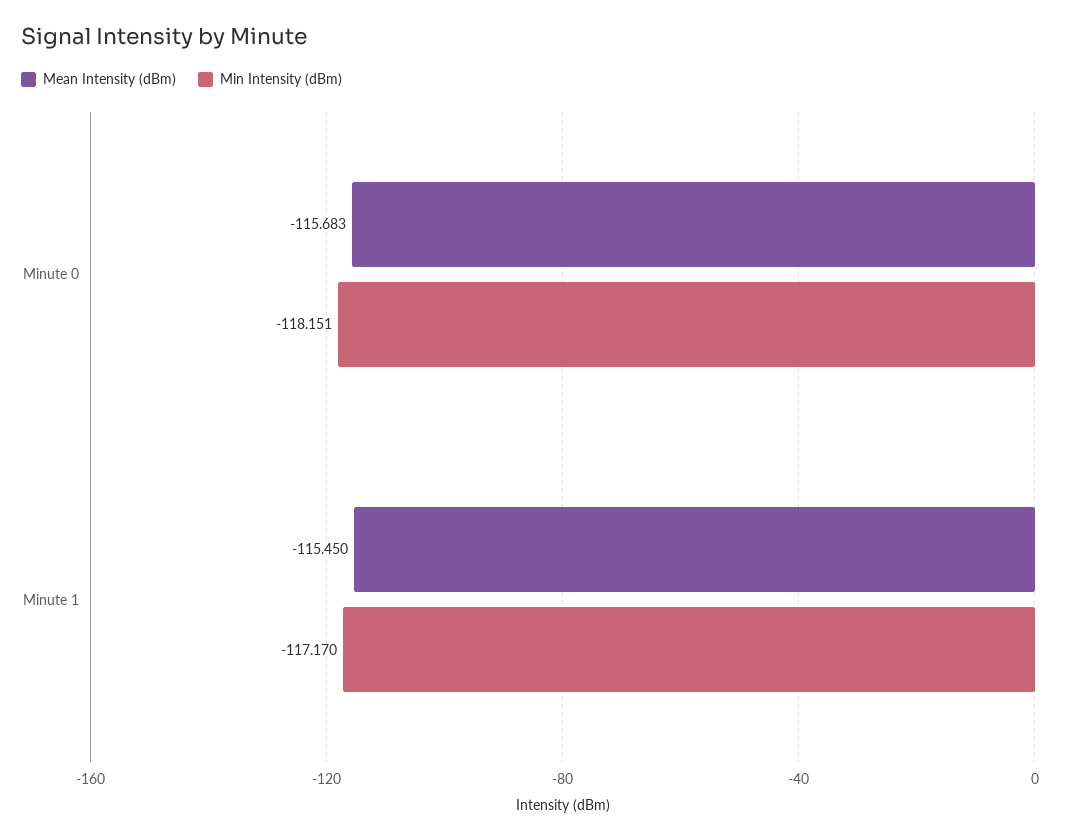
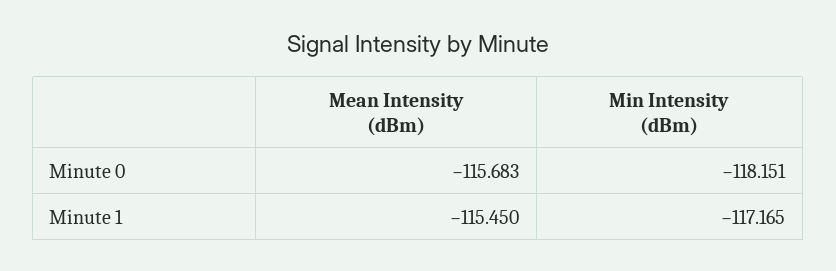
Min Intensity (dBm), Minute 1: -117.17 -> -117.165

